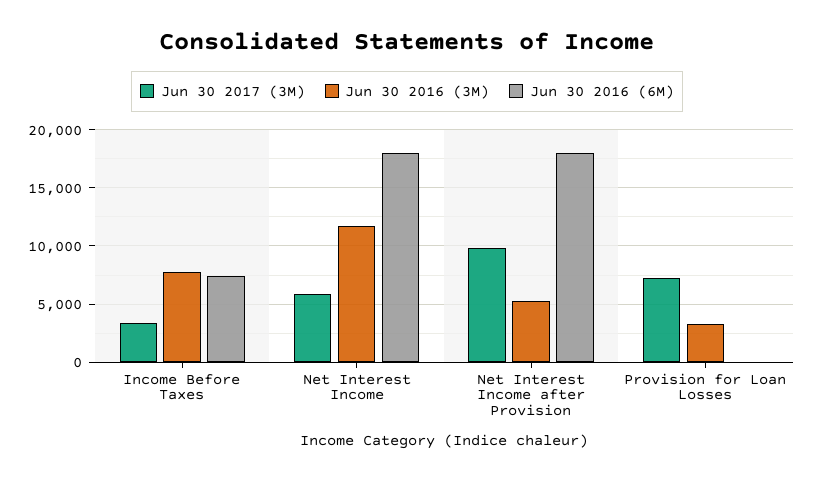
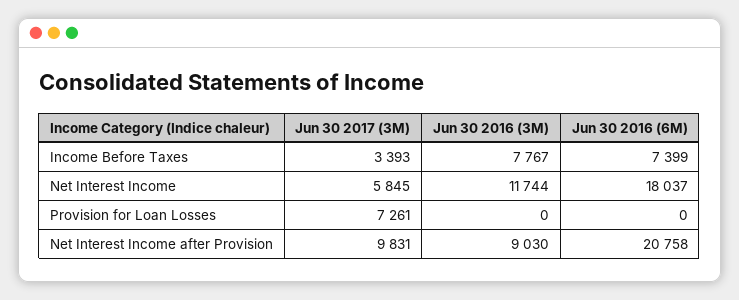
Jun 30 2016 (3M), Net Interest Income after Provision: 5000 -> 9030
Jun 30 2016 (6M), Net Interest Income after Provision: 18000 -> 20758
Jun 30 2016 (3M), Provision for Loan Losses: 3000 -> 0

